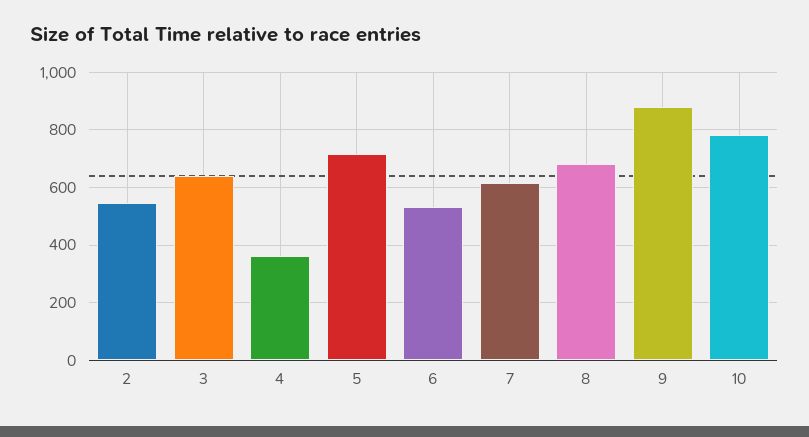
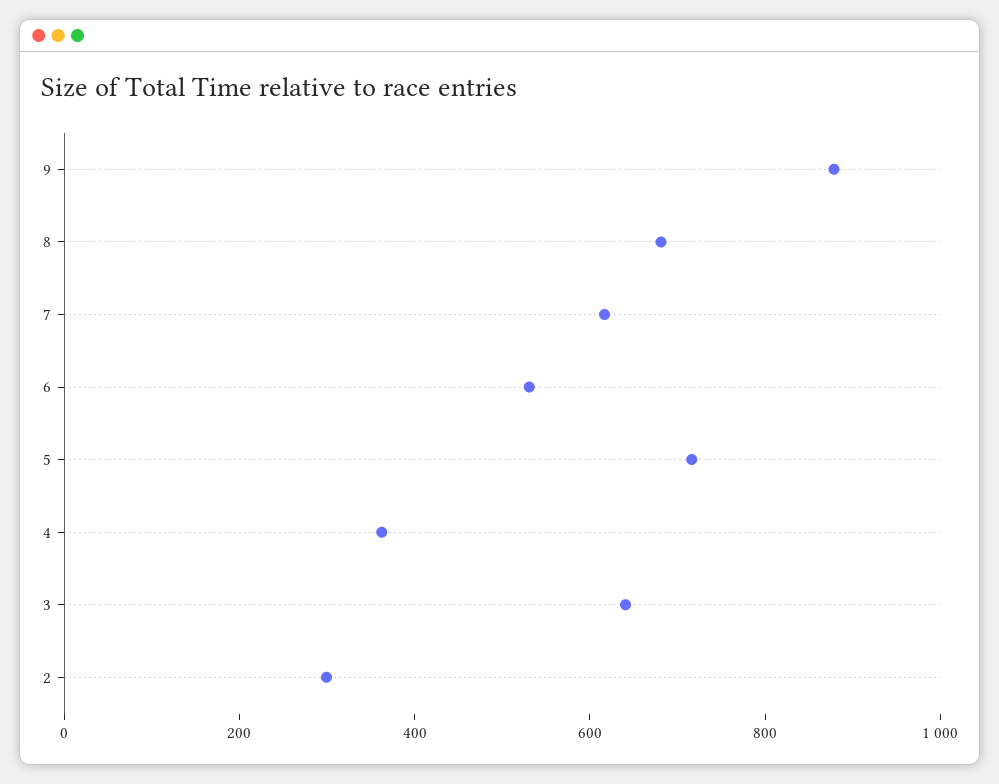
2: 550 -> 300
10: 775 -> none

